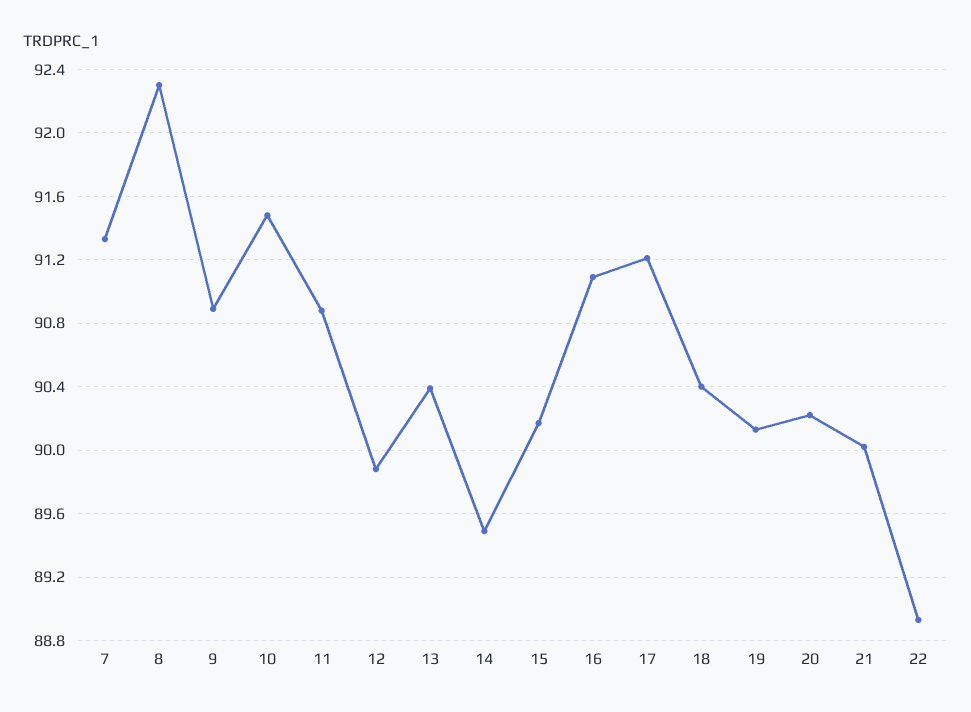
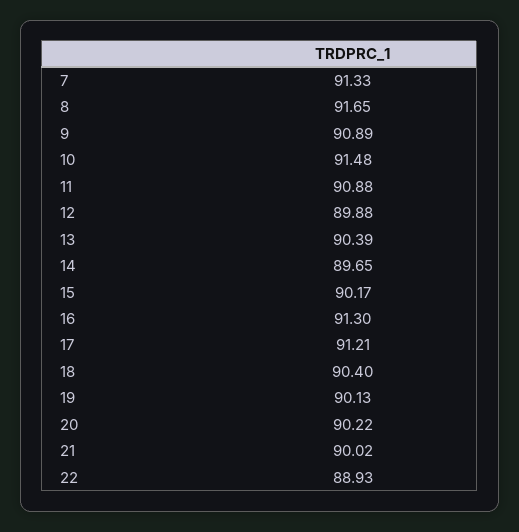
8: 92.3 -> 91.65
14: 89.5 -> 89.65
16: 91.1 -> 91.3

